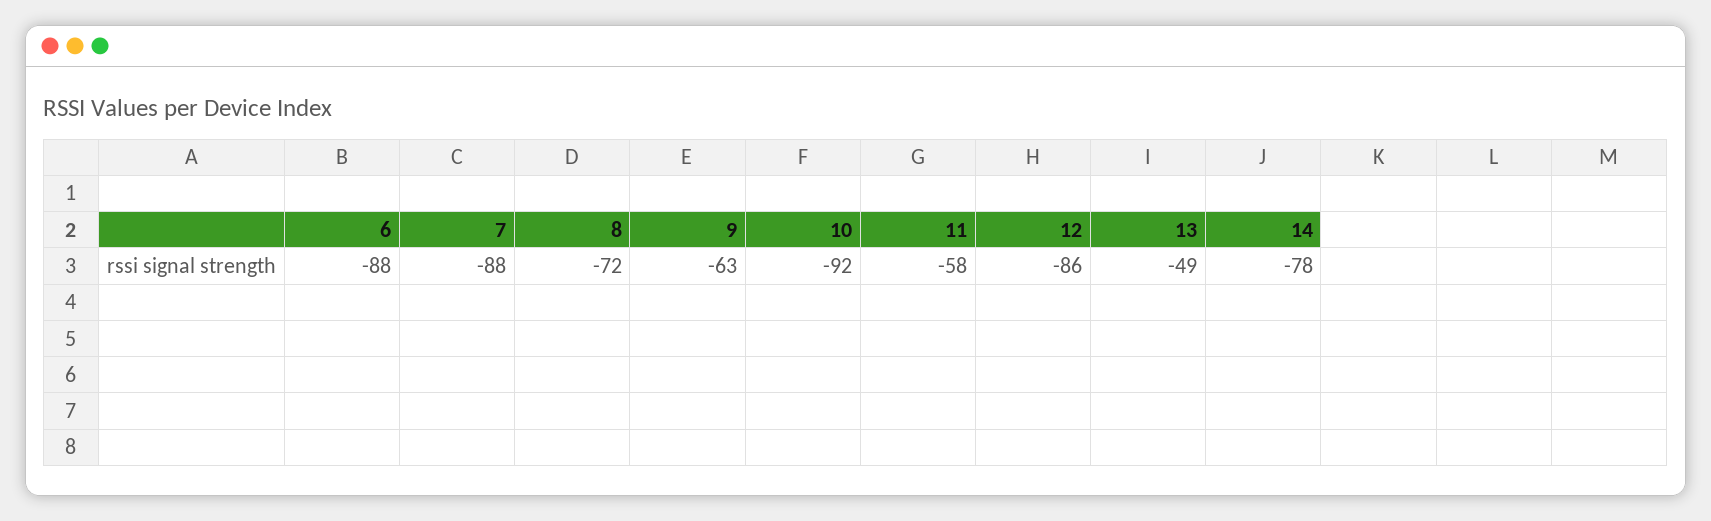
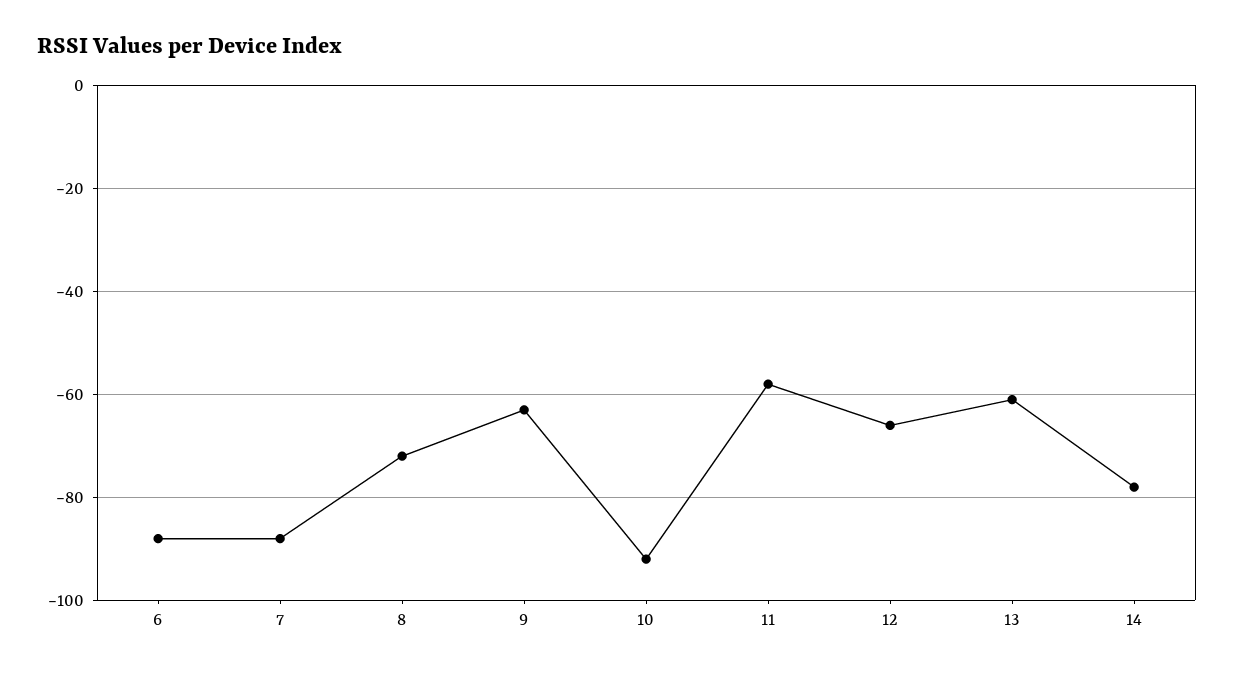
12: -86 -> -65
13: -49 -> -60

